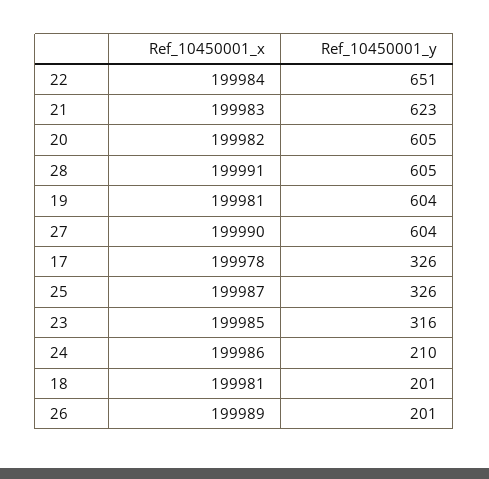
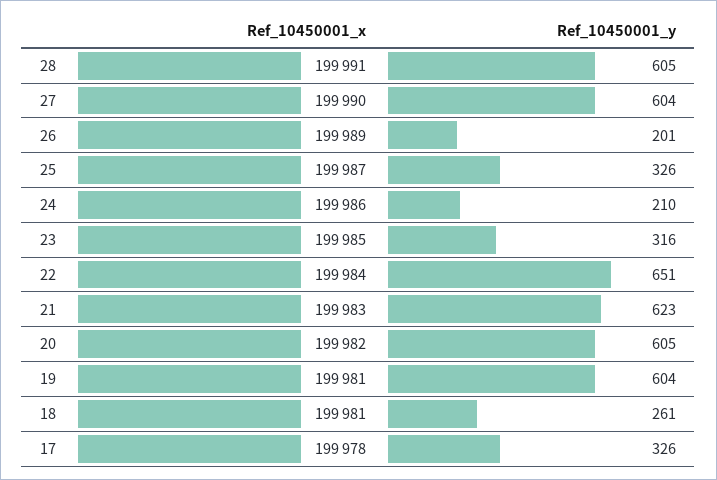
Ref_10450001_y, 18: 201 -> 261

